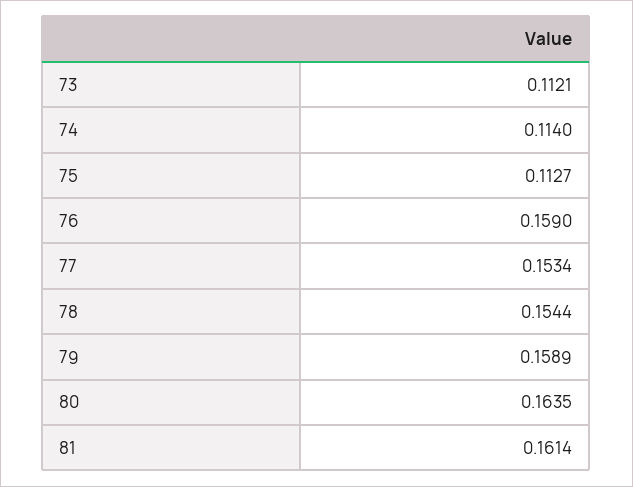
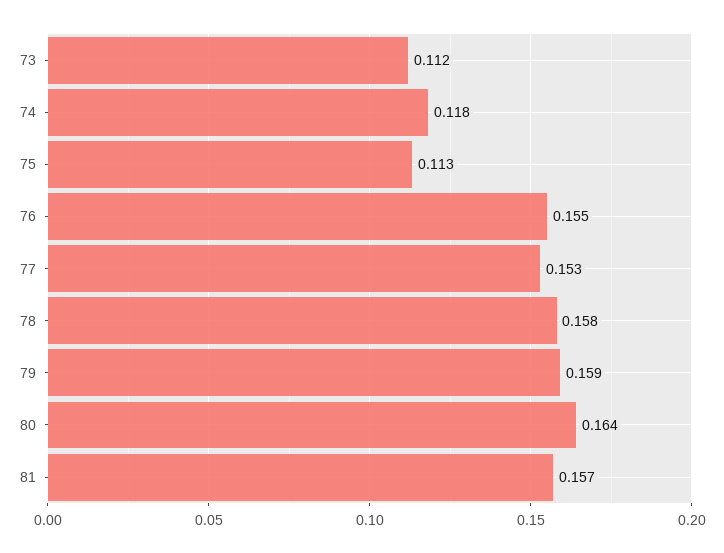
74: 0.114 -> 0.118
76: 0.159 -> 0.155
78: 0.1544 -> 0.158
81: 0.1614 -> 0.157

